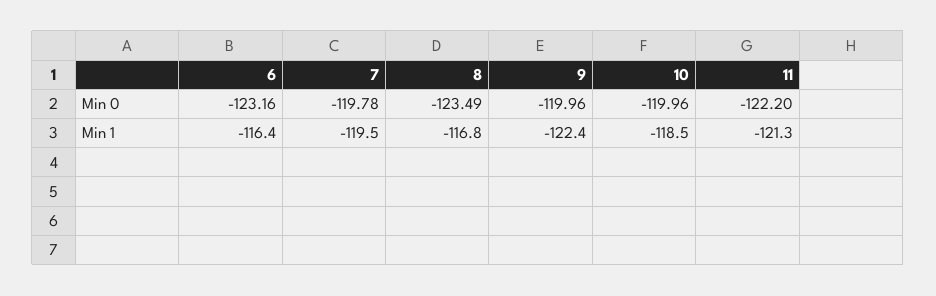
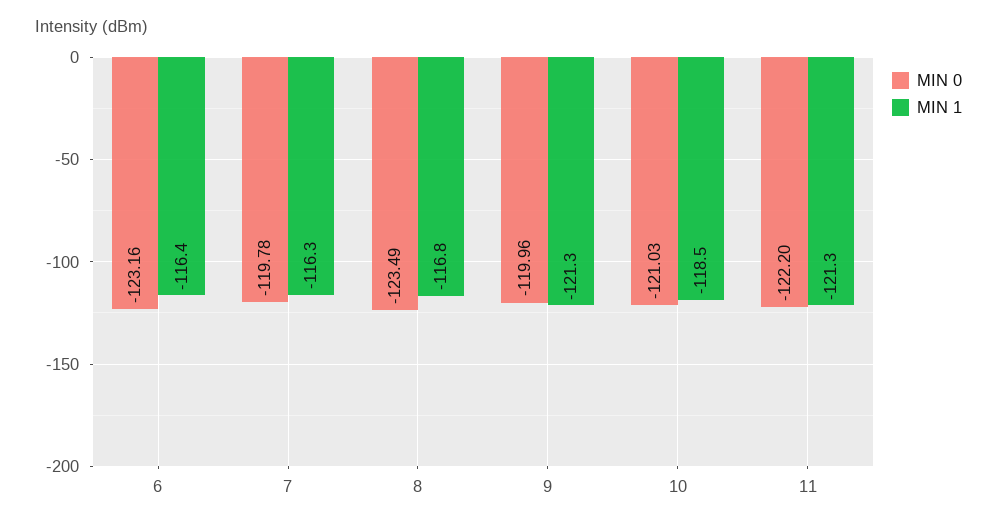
Min 0, 10: -119.96 -> -121.03
Min 1, 7: -119.5 -> -116.3
Min 1, 9: -122.4 -> -121.3

